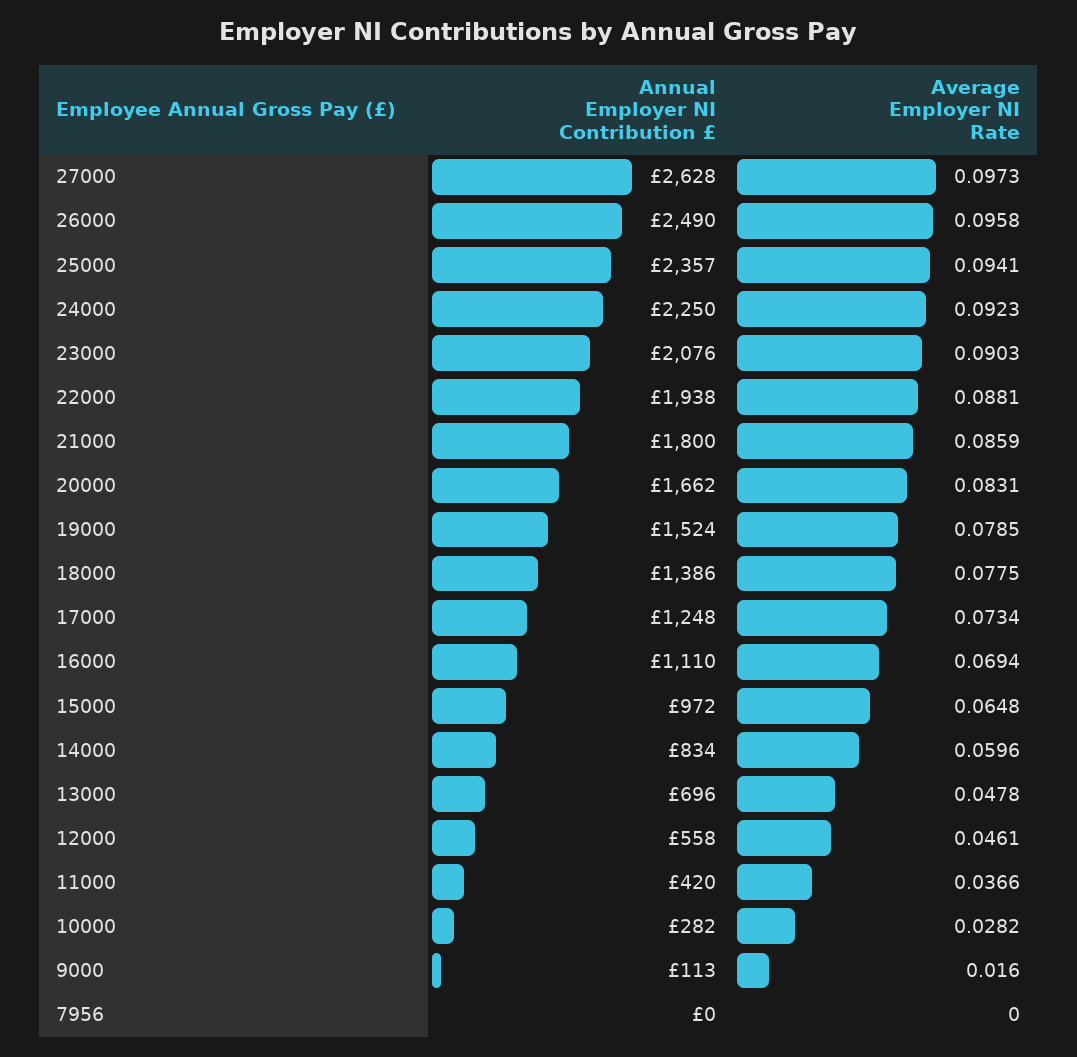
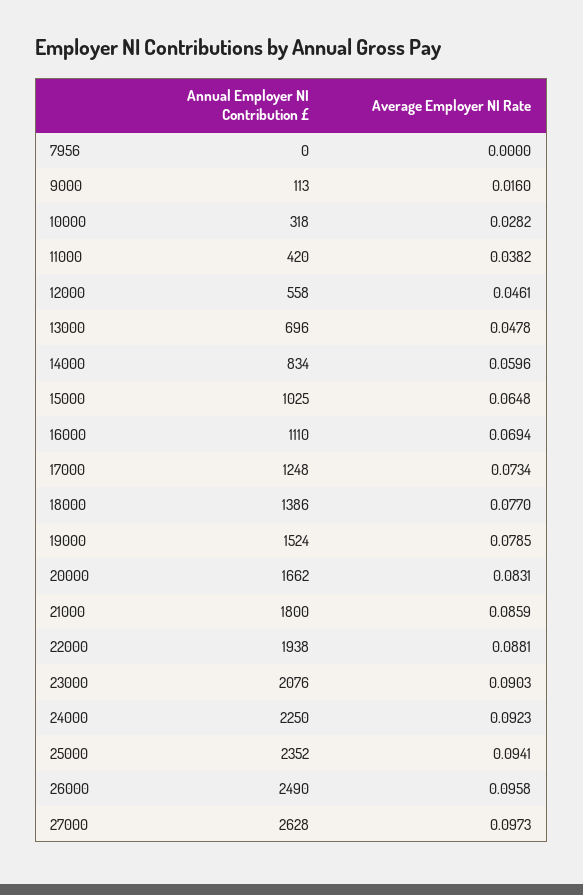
Annual Employer NI Contribution £, 25000: 2357 -> 2352
Average Employer NI Rate, 18000: 0.0775 -> 0.077
Annual Employer NI Contribution £, 15000: 972 -> 1025
Average Employer NI Rate, 11000: 0.0366 -> 0.0382
Annual Employer NI Contribution £, 10000: 282 -> 318

